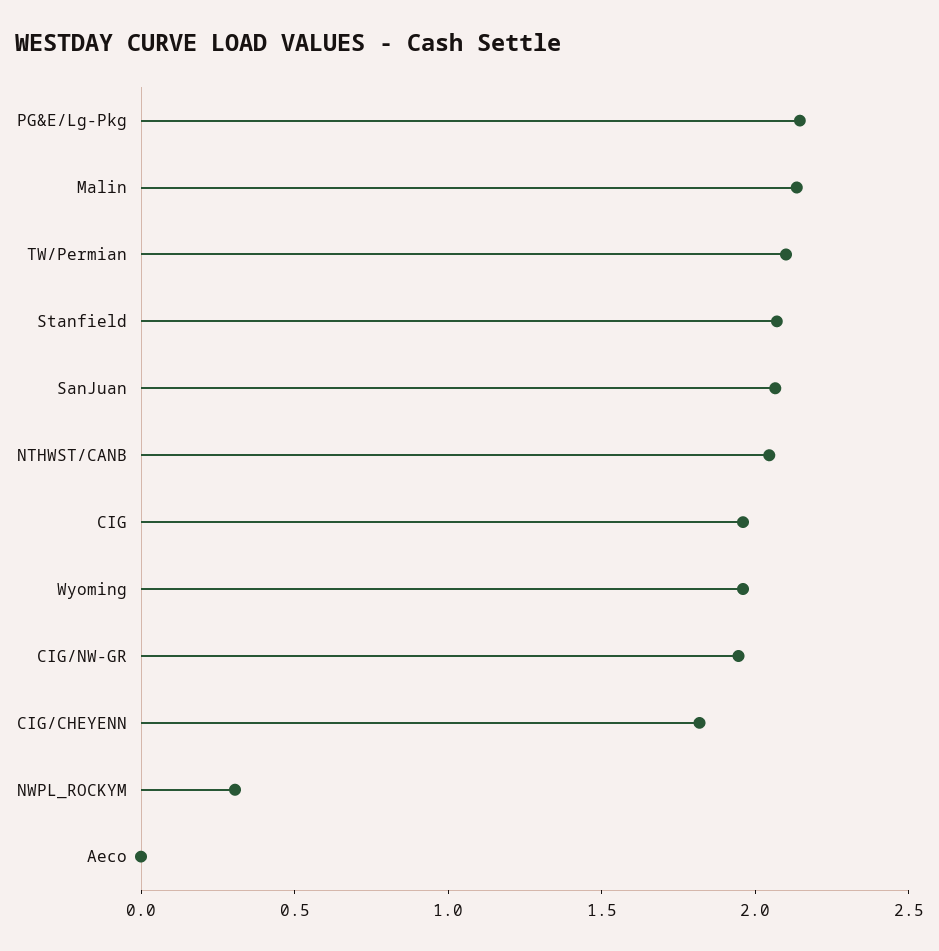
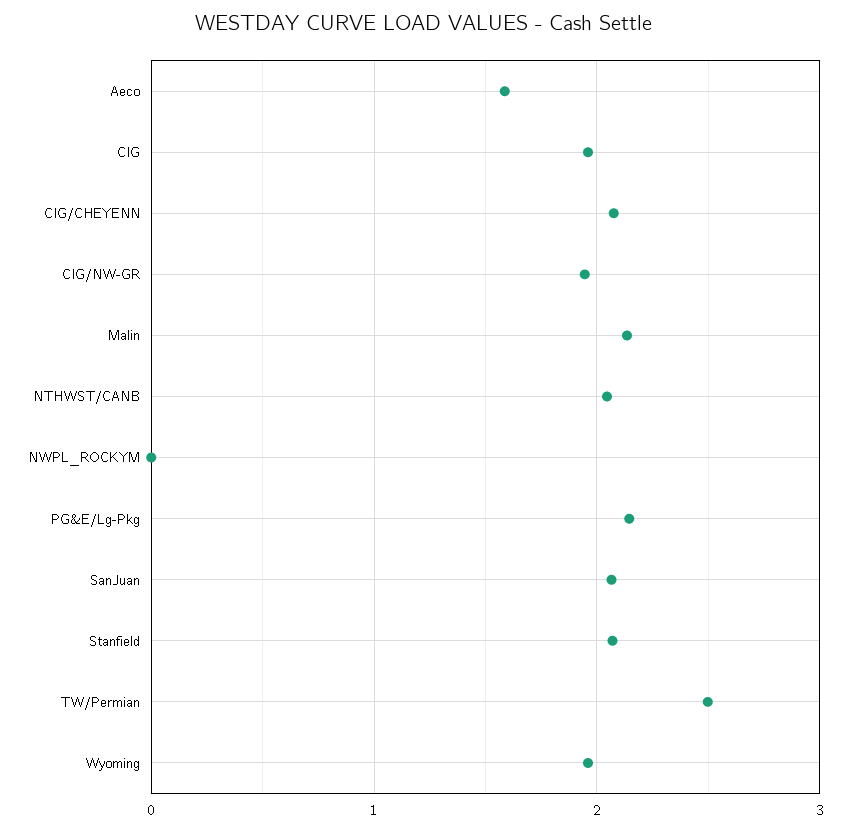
TW/Permian: 2.1 -> 2.5
CIG/CHEYENN: 1.8 -> 2.1
NWPL_ROCKYM: 0.3 -> 0
Aeco: 0 -> 1.6

